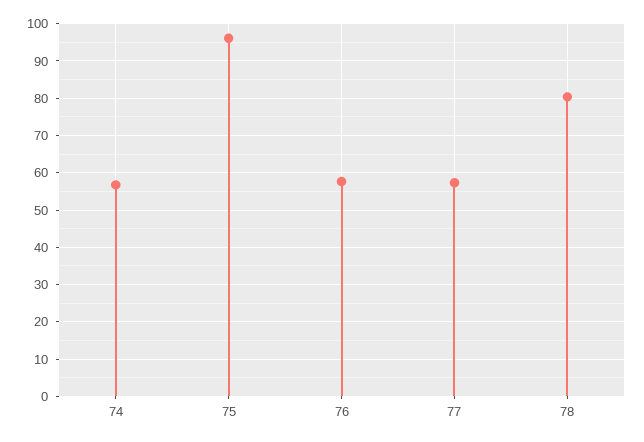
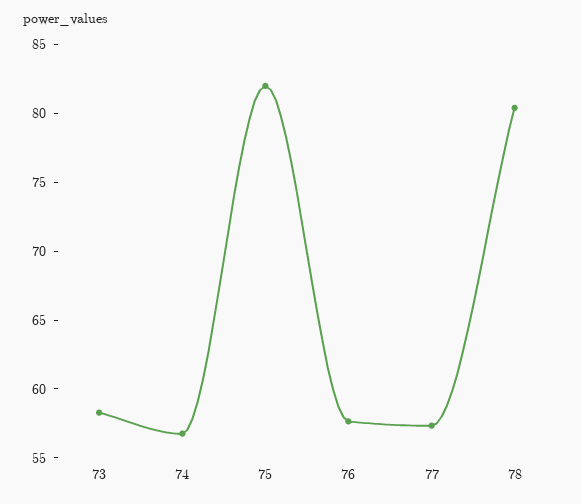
75: 96 -> 82
73: none -> 58

